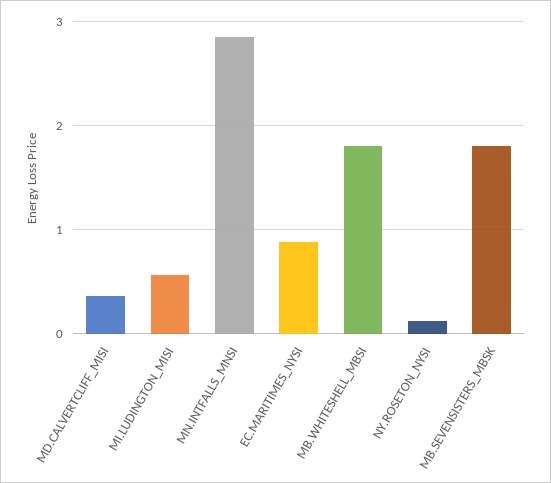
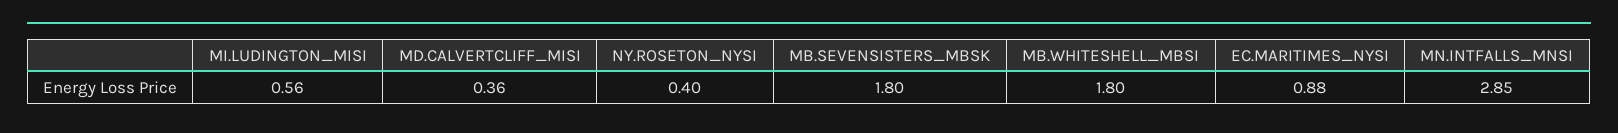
NY.ROSETON_NYSI: 0.1 -> 0.4

